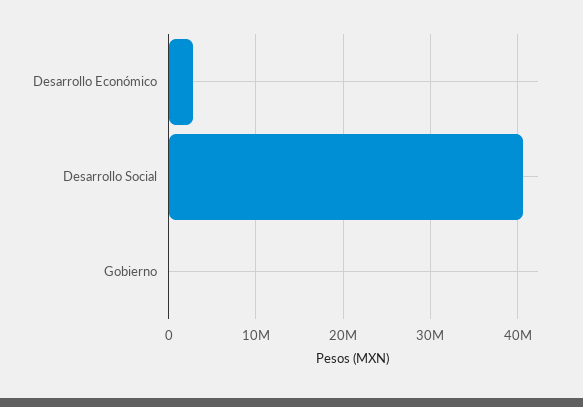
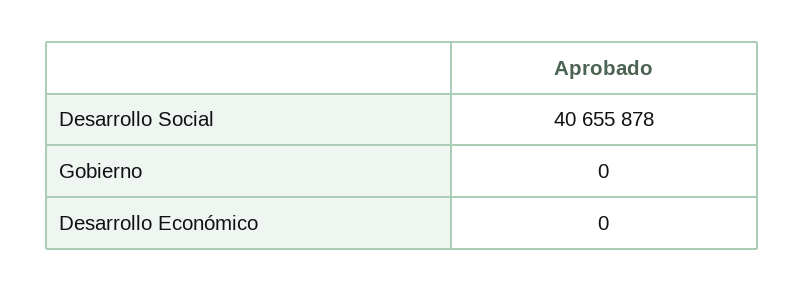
Desarrollo Económico: 3000000 -> 0

